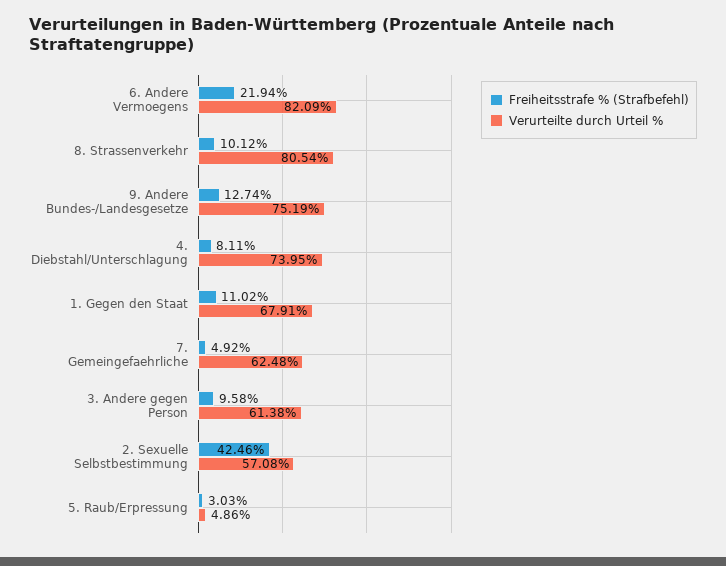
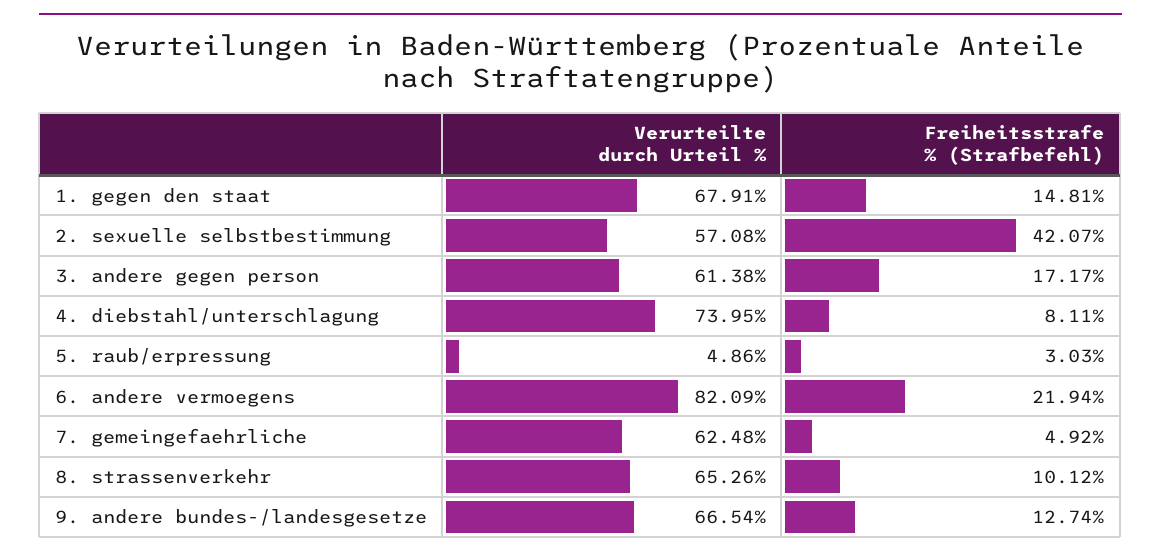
Verurteilte durch Urteil %, 8. Strassenverkehr: 80.54 -> 65.26
Verurteilte durch Urteil %, 9. Andere Bundes-/Landesgesetze: 75.19 -> 66.54
Freiheitsstrafe % (Strafbefehl), 1. Gegen den Staat: 11.02 -> 14.81
Freiheitsstrafe % (Strafbefehl), 3. Andere gegen Person: 9.58 -> 17.17
Freiheitsstrafe % (Strafbefehl), 2. Sexuelle Selbstbestimmung: 42.46 -> 42.07

